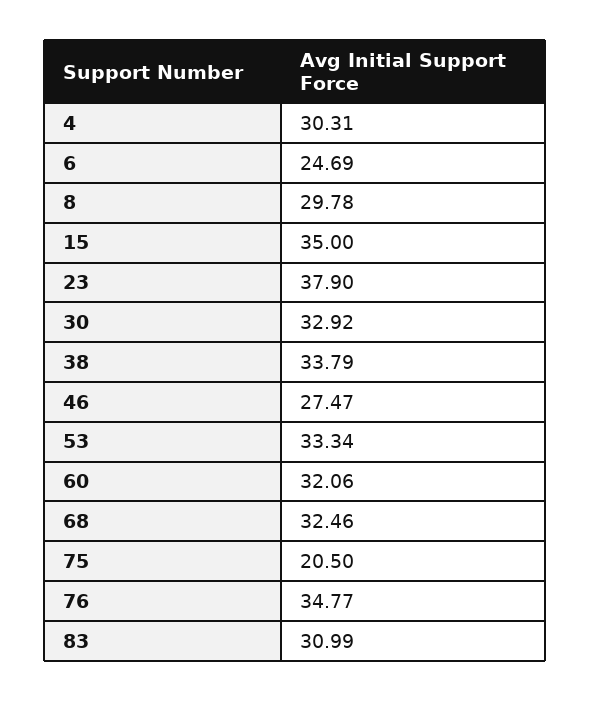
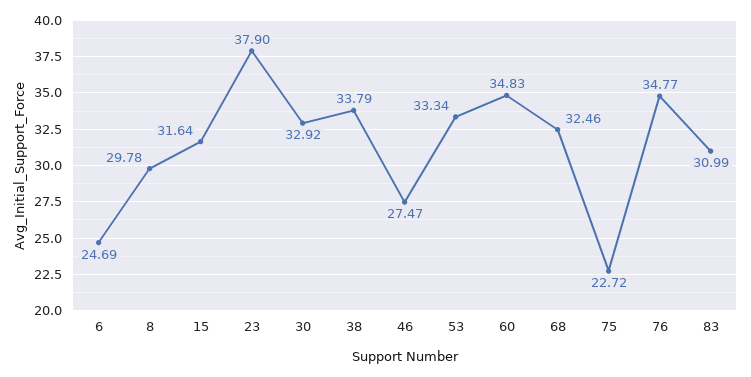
4: 30.31 -> none
15: 35 -> 31.64
60: 32.06 -> 34.83
75: 20.5 -> 22.72

